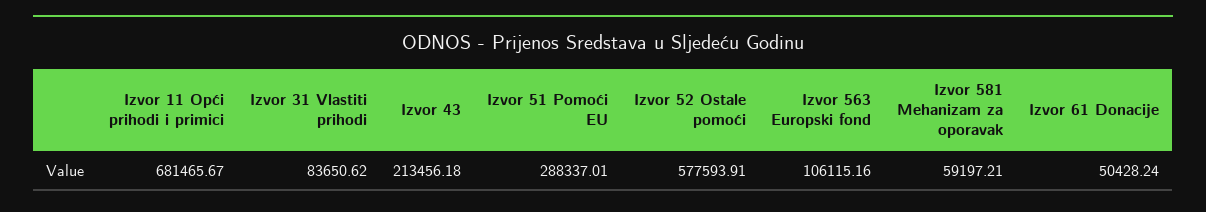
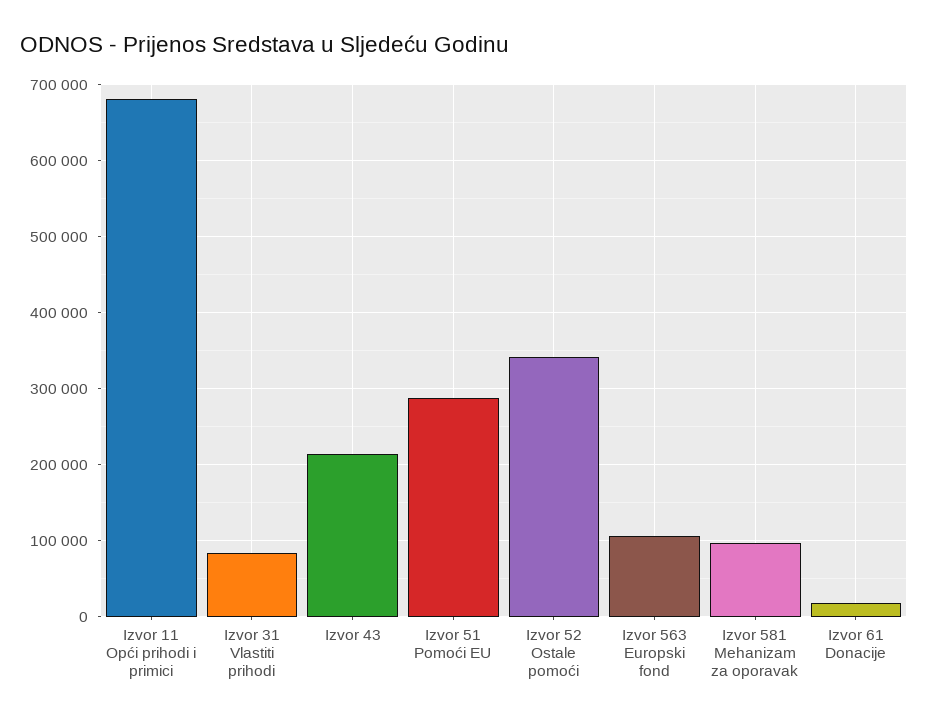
Izvor 52 Ostale pomoći: 577593.91 -> 340000
Izvor 581 Mehanizam za oporavak: 59197.21 -> 100000
Izvor 61 Donacije: 50428.24 -> 20000

